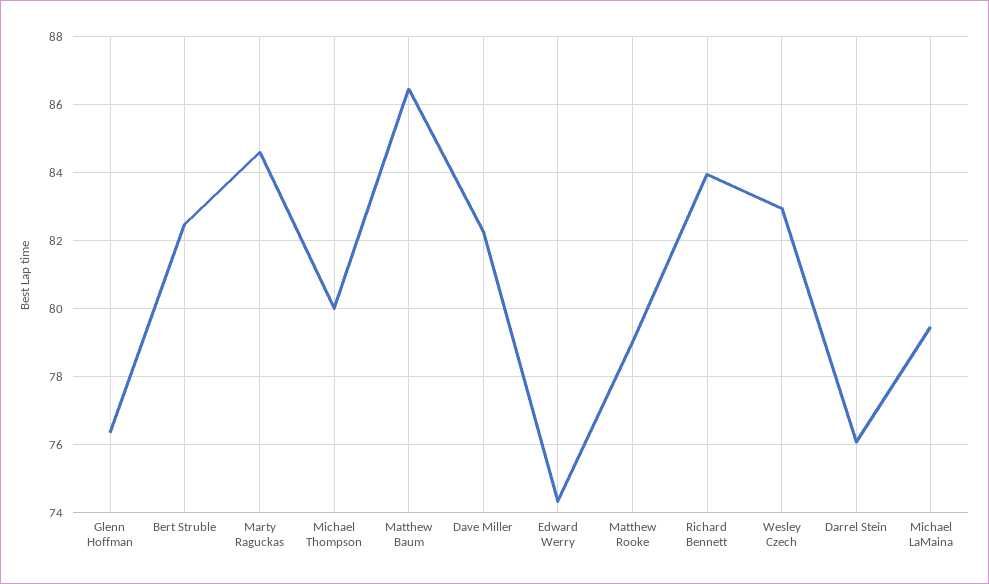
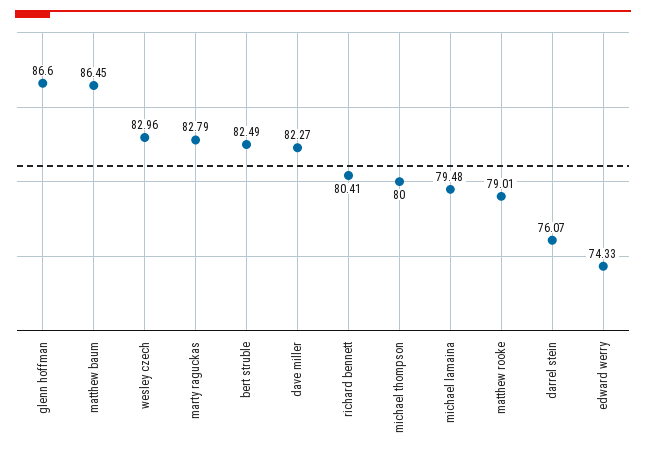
Glenn Hoffman: 76.4 -> 86.6
Marty Raguckas: 84.6 -> 82.79
Richard Bennett: 84 -> 80.41

